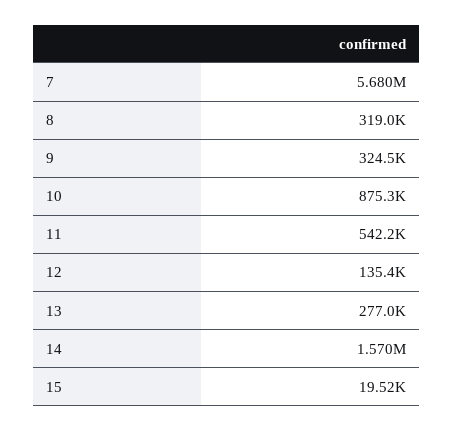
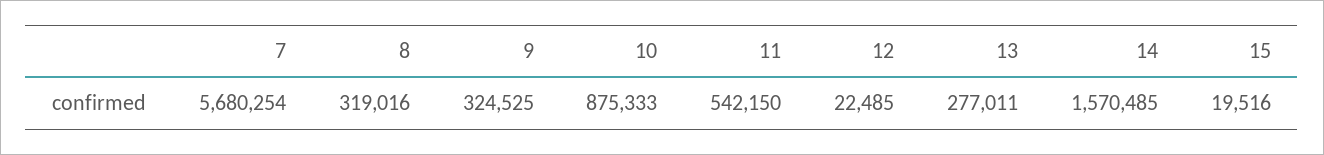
12: 135400 -> 22485

